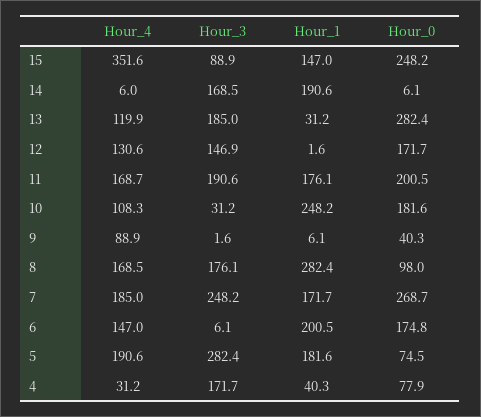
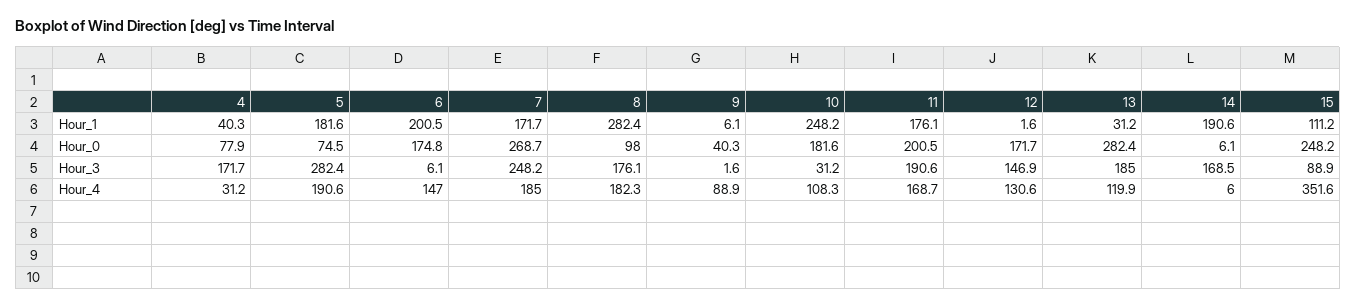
Hour_1, 15: 147 -> 111.2
Hour_4, 8: 168.5 -> 182.3

